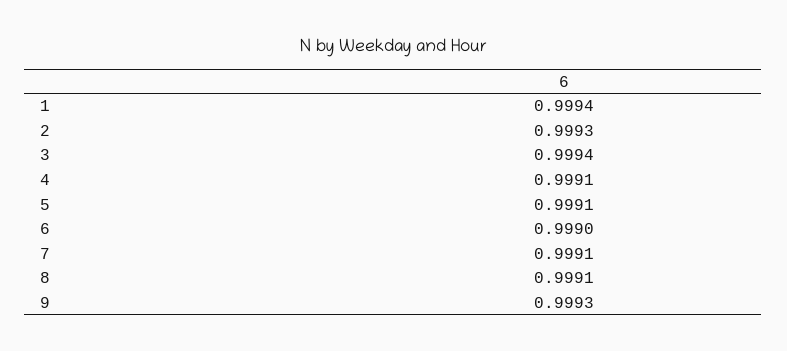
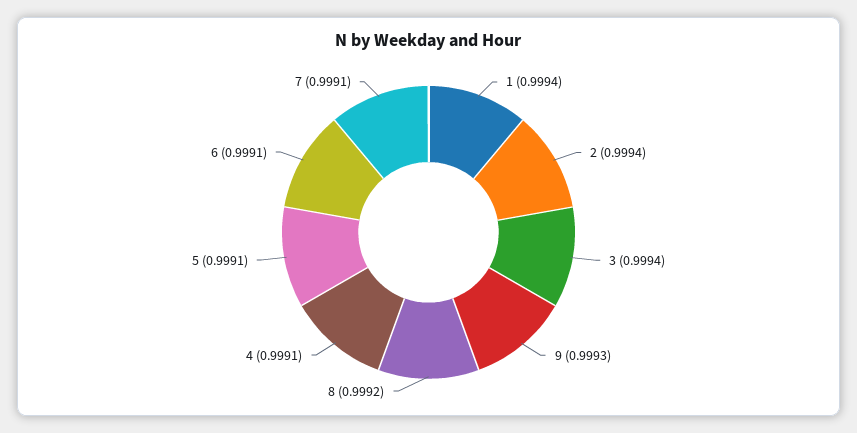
2: 0.9993 -> 0.9994
6: 0.999 -> 0.9991
8: 0.9991 -> 0.9992

